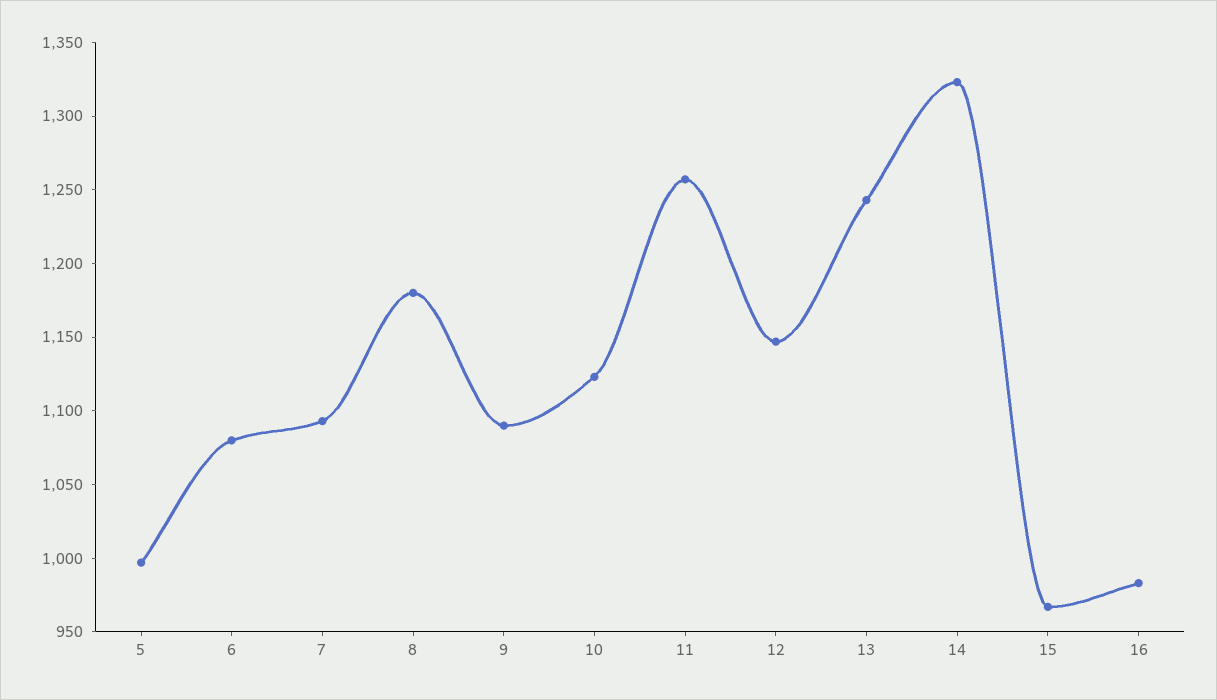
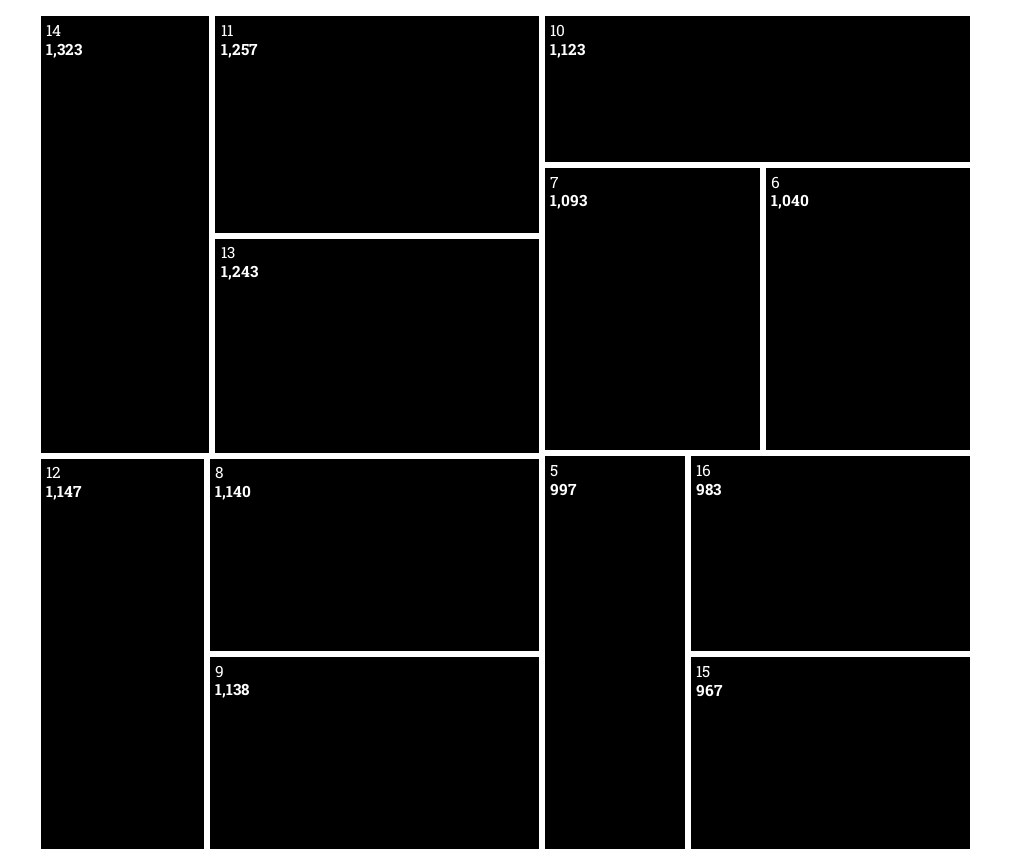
6: 1080 -> 1040
8: 1180 -> 1140
9: 1090 -> 1138

